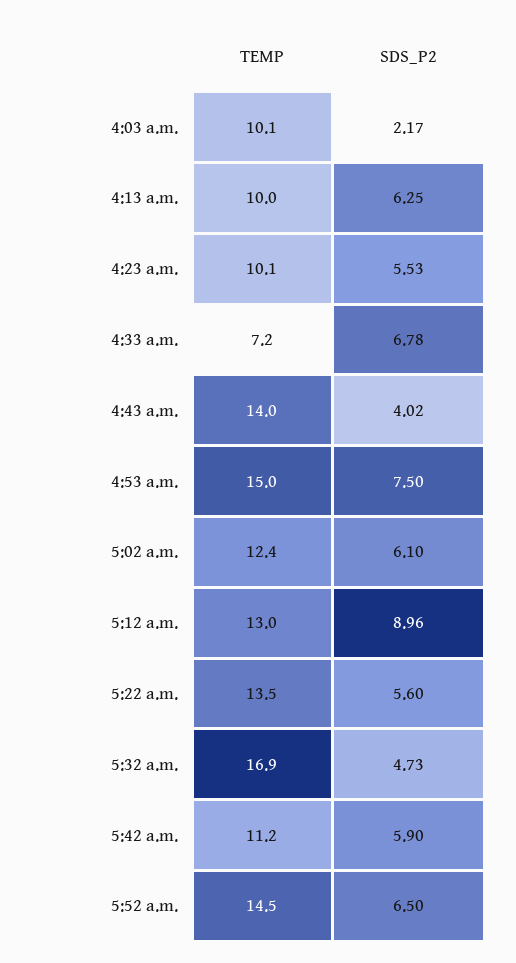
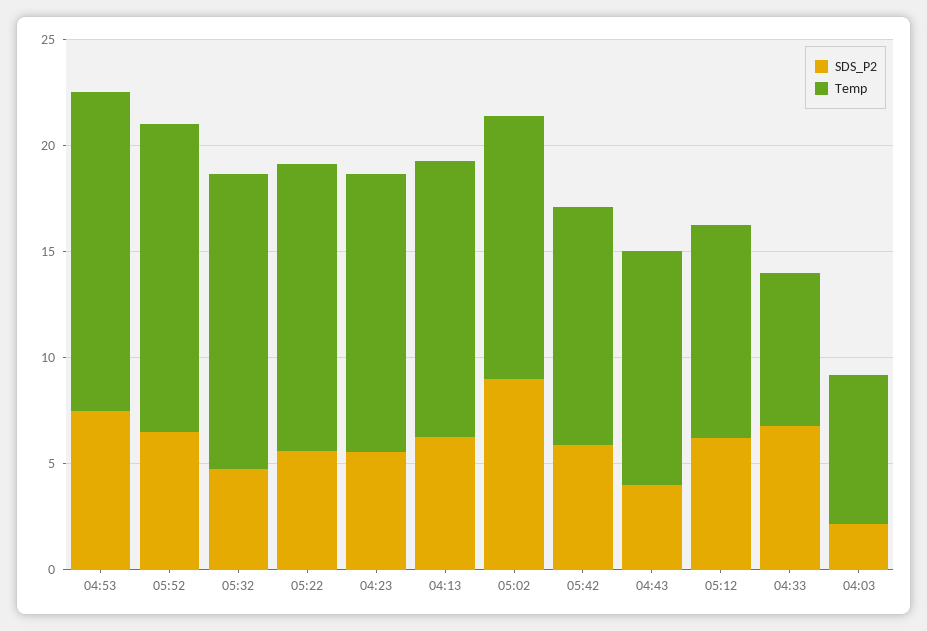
TEMP, 4:03 a.m.: 10.1 -> 7
TEMP, 4:13 a.m.: 10 -> 13
TEMP, 4:23 a.m.: 10.1 -> 13
TEMP, 4:43 a.m.: 14 -> 11
SDS_P2, 5:02 a.m.: 6.1 -> 9
TEMP, 5:12 a.m.: 13 -> 10
SDS_P2, 5:12 a.m.: 8.96 -> 6
TEMP, 5:32 a.m.: 16.9 -> 14

